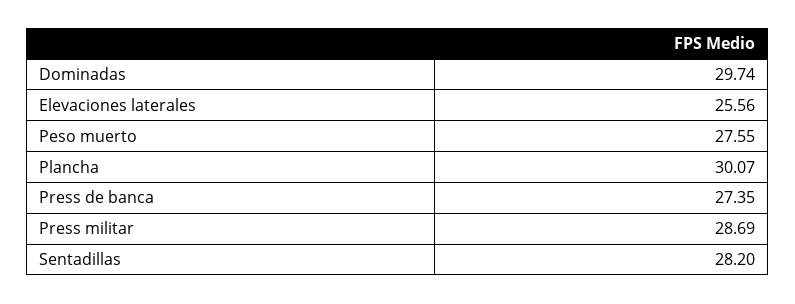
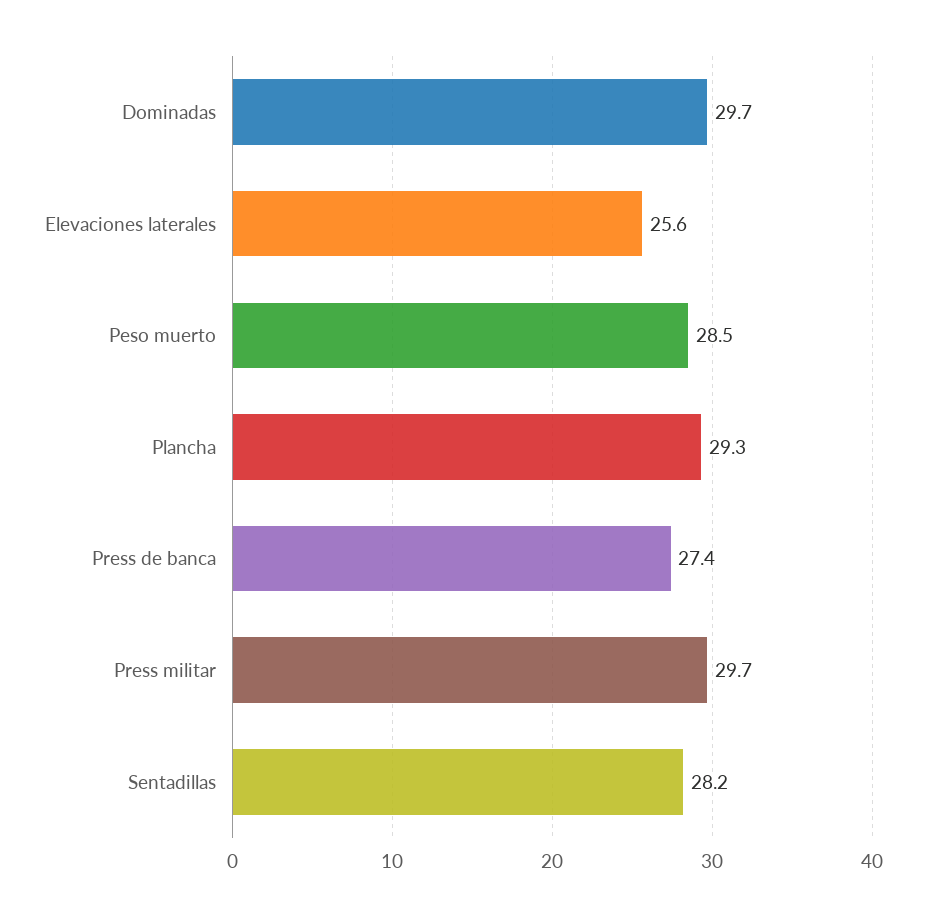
Peso muerto: 27.55 -> 28.5
Plancha: 30.07 -> 29.3
Press militar: 28.69 -> 29.7

